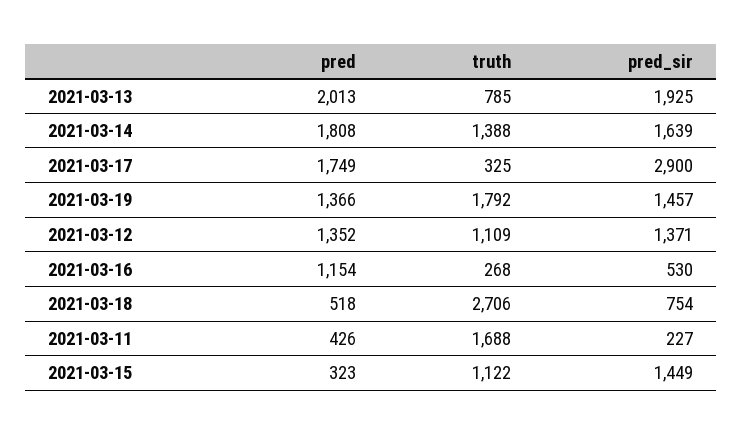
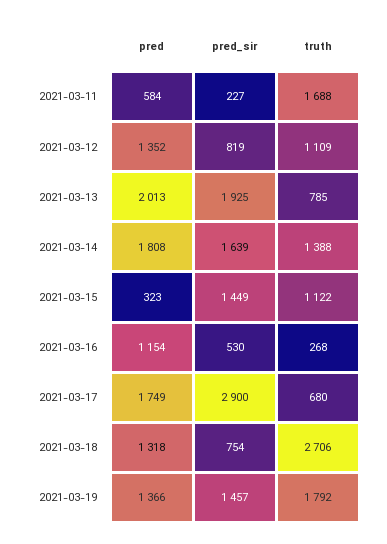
truth, 2021-03-17: 325 -> 680
pred_sir, 2021-03-12: 1371 -> 819
pred, 2021-03-18: 518 -> 1318
pred, 2021-03-11: 426 -> 584

